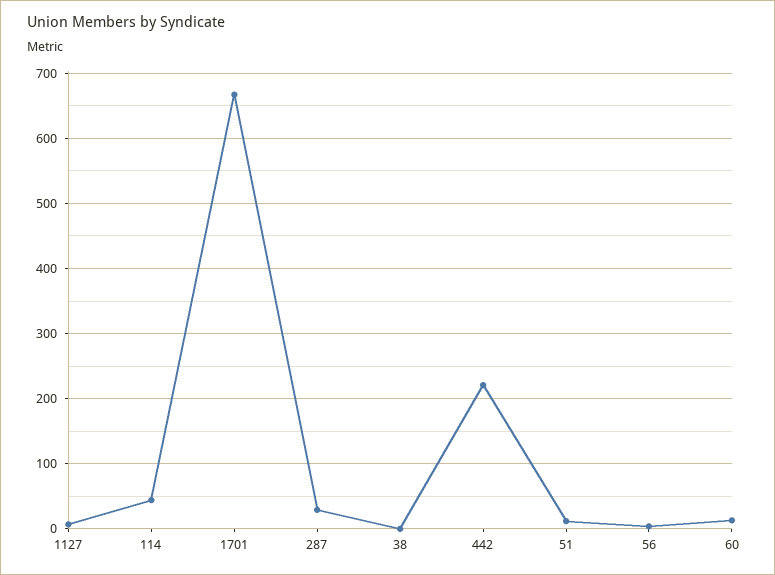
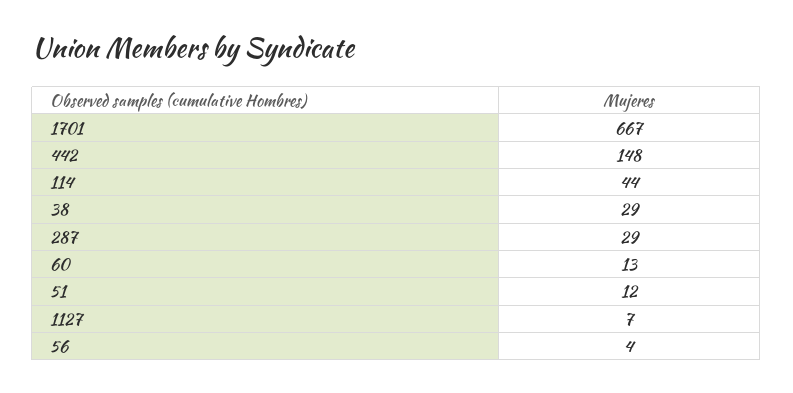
38: 0 -> 29
442: 220 -> 148

